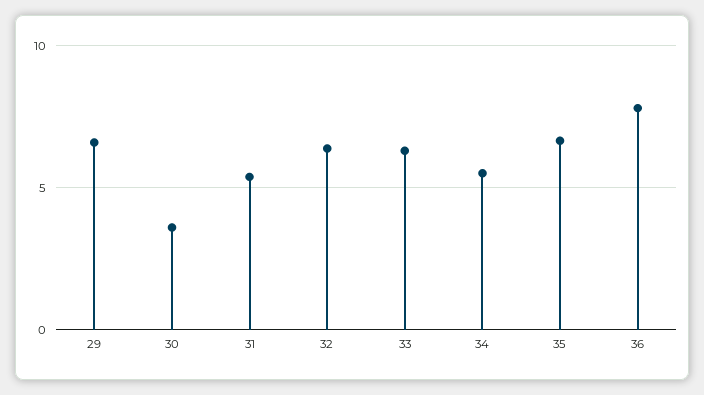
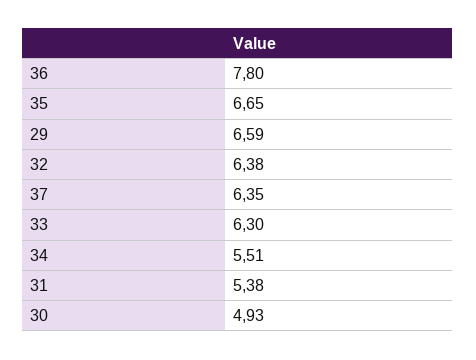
30: 3.5 -> 4.93
37: none -> 6.35

